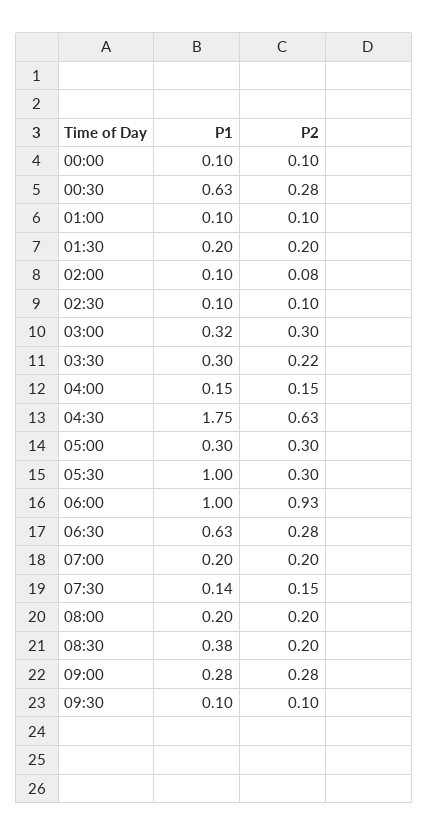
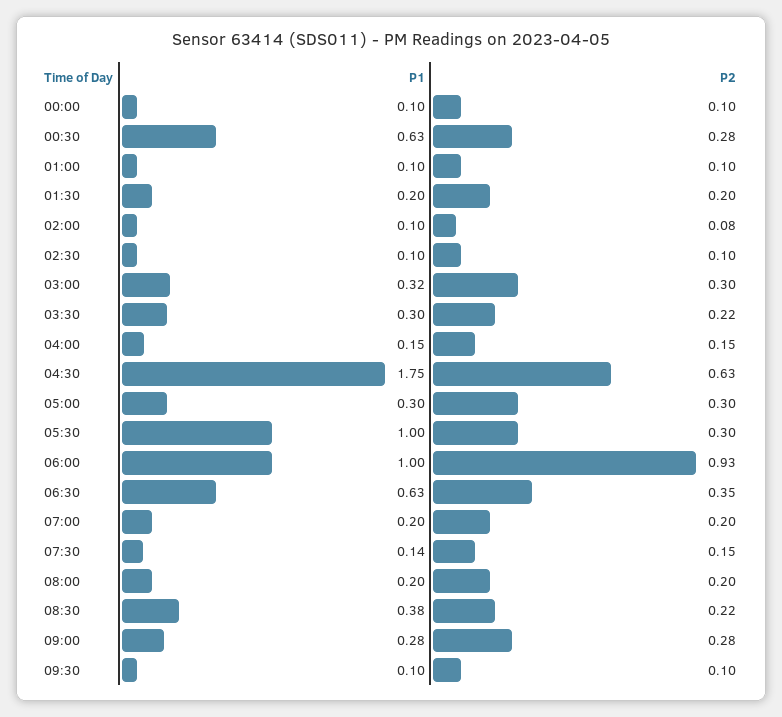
P2, 06:30: 0.28 -> 0.35
P2, 08:30: 0.2 -> 0.22

